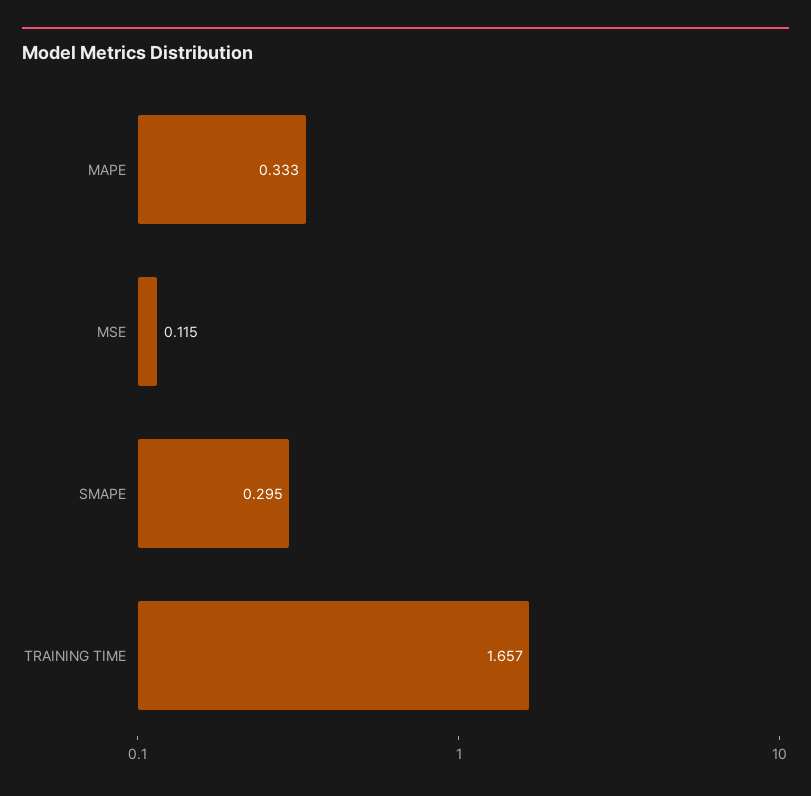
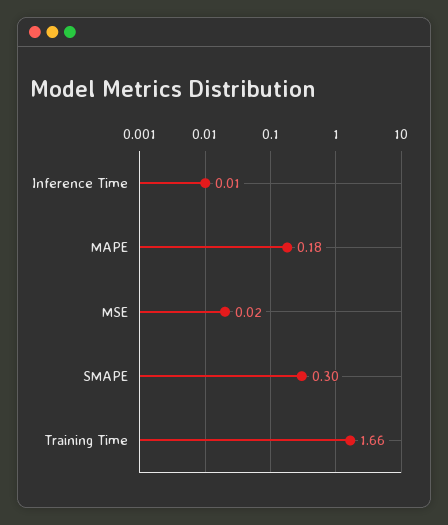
MAPE: 0.333 -> 0.18
MSE: 0.115 -> 0.02
Inference Time: none -> 0.01

